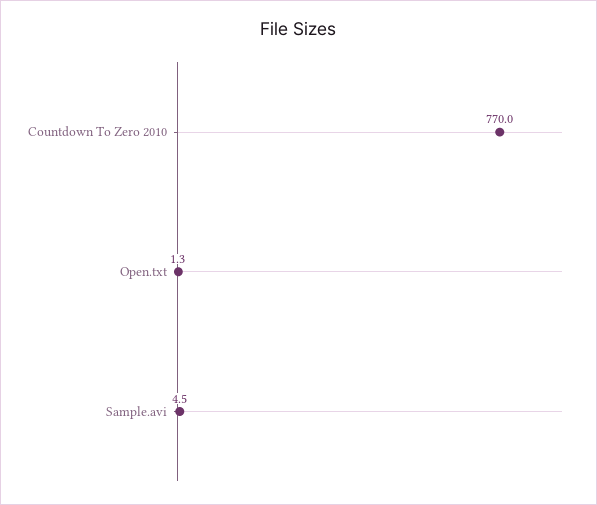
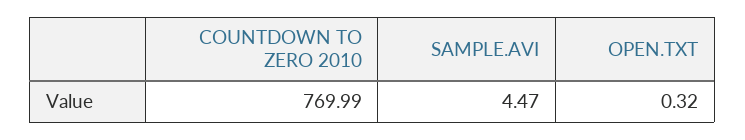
Open.txt: 1.3 -> 0.32

